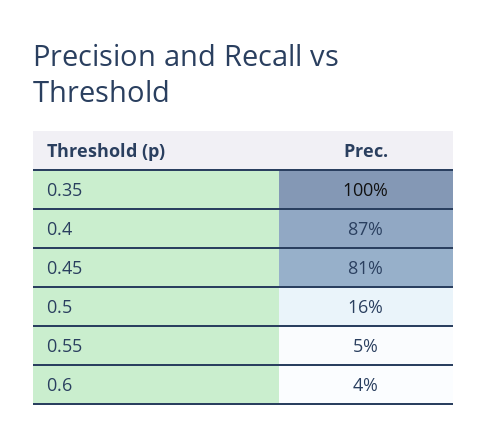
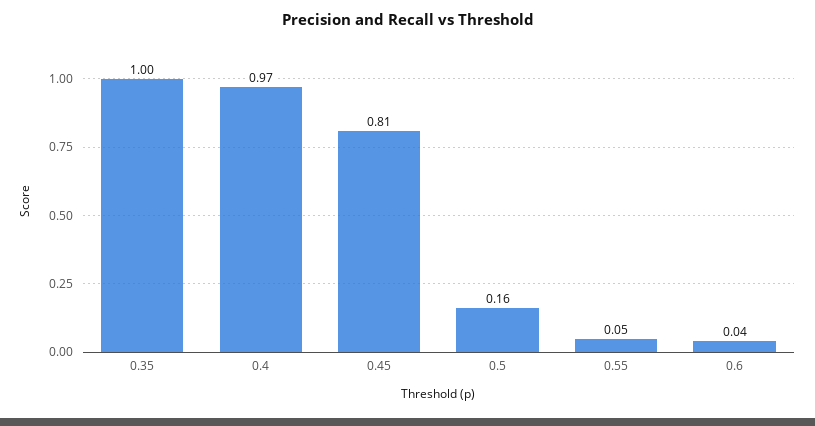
0.4: 0.87 -> 0.97

